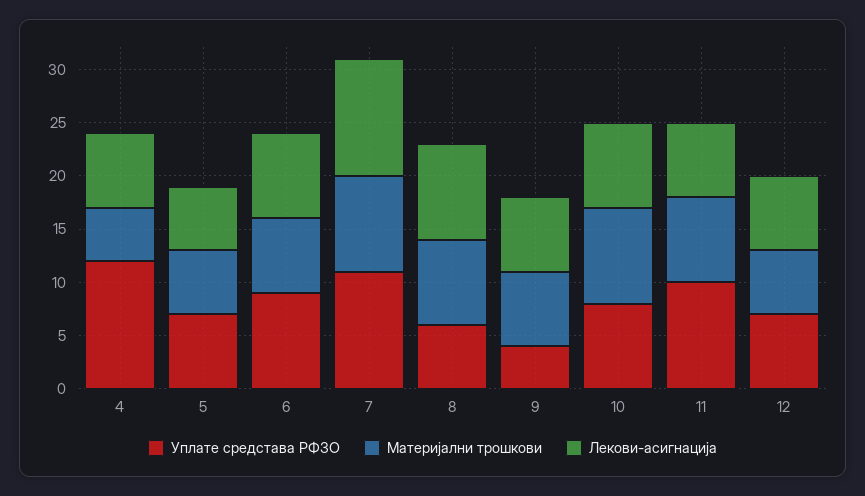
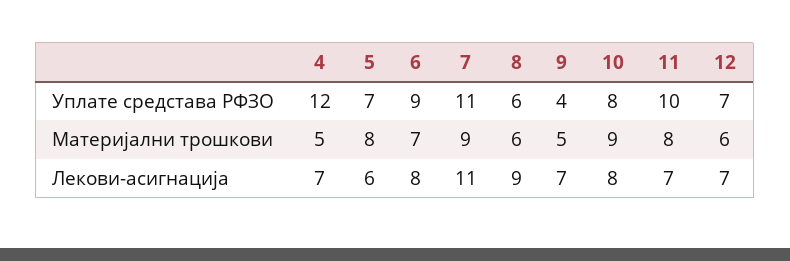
Материјални трошкови, 5: 6 -> 8
Материјални трошкови, 8: 8 -> 6
Материјални трошкови, 9: 7 -> 5

